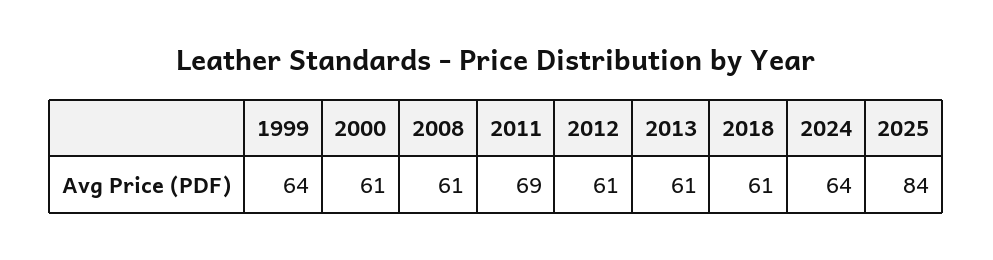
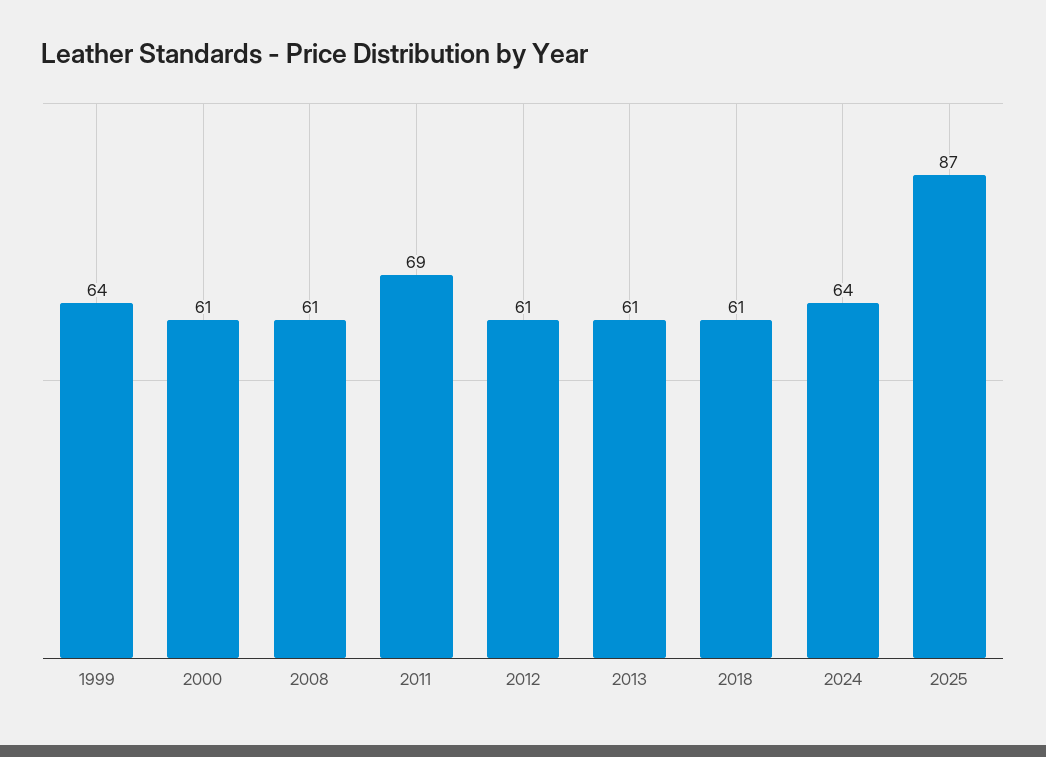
2025: 84 -> 87

